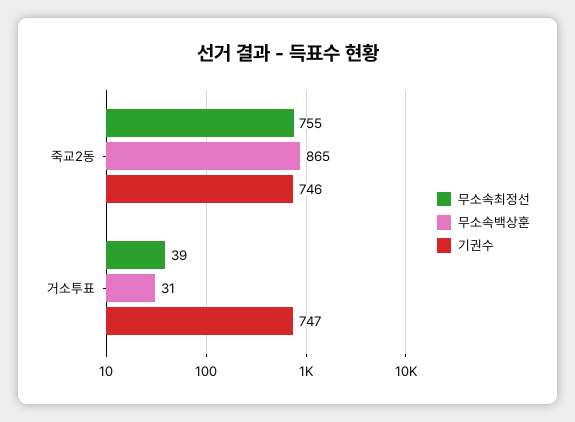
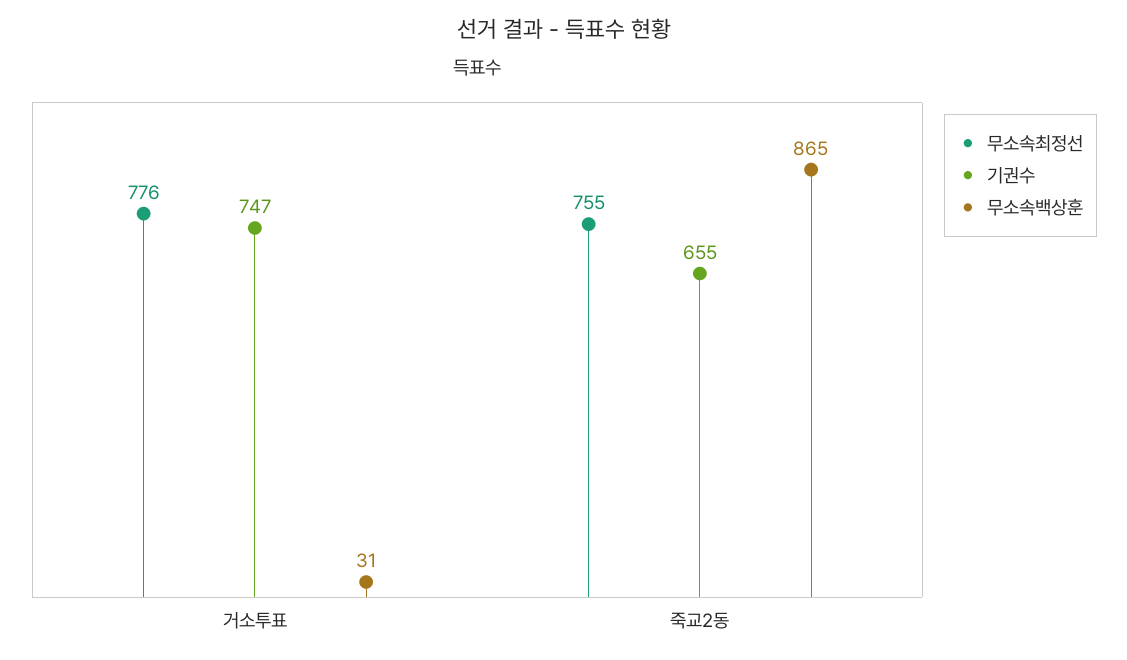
기권수, 죽교2동: 746 -> 655
무소속최정선, 거소투표: 39 -> 776

